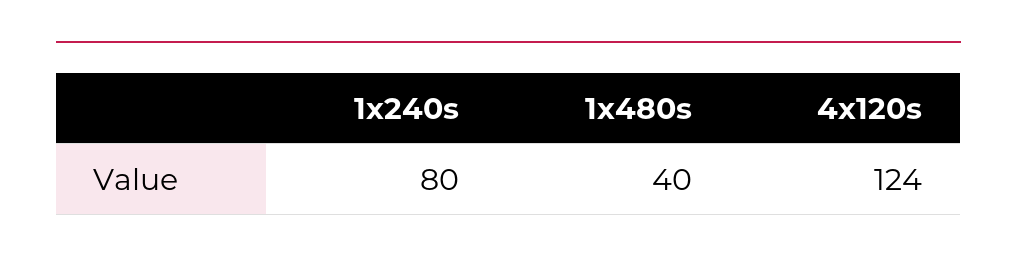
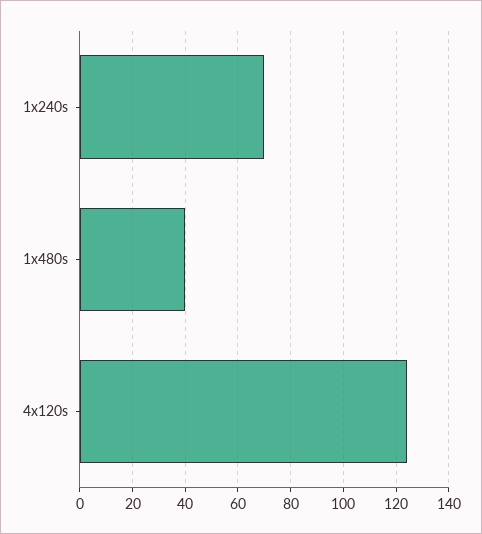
1x240s: 80 -> 70

